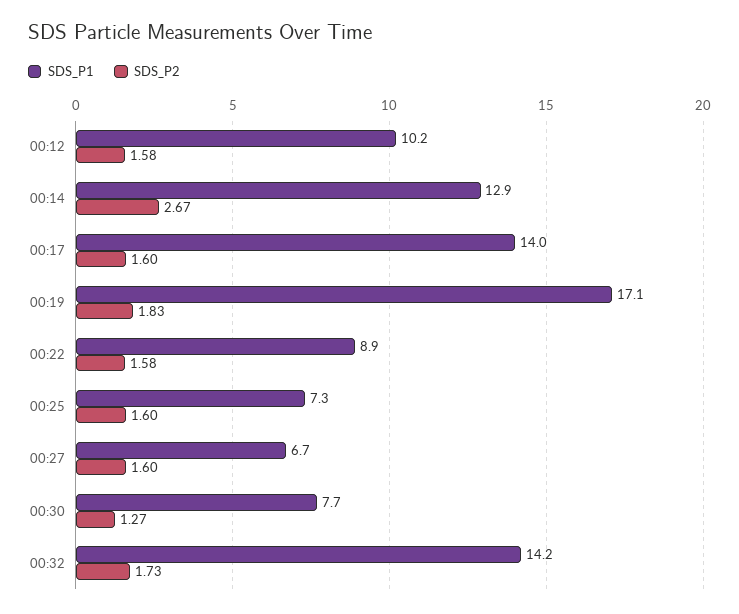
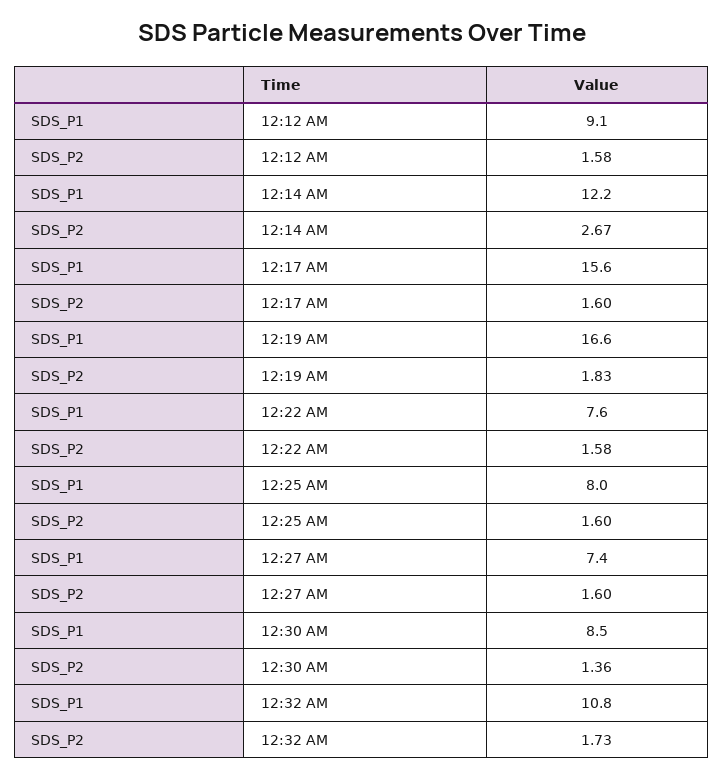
SDS_P1, 00:12: 10.2 -> 9.1
SDS_P1, 00:14: 12.9 -> 12.2
SDS_P1, 00:17: 14 -> 15.6
SDS_P1, 00:19: 17.1 -> 16.6
SDS_P1, 00:22: 8.9 -> 7.6
SDS_P1, 00:25: 7.3 -> 8
SDS_P1, 00:27: 6.7 -> 7.4
SDS_P1, 00:30: 7.7 -> 8.5
SDS_P2, 00:30: 1.27 -> 1.36
SDS_P1, 00:32: 14.2 -> 10.8

